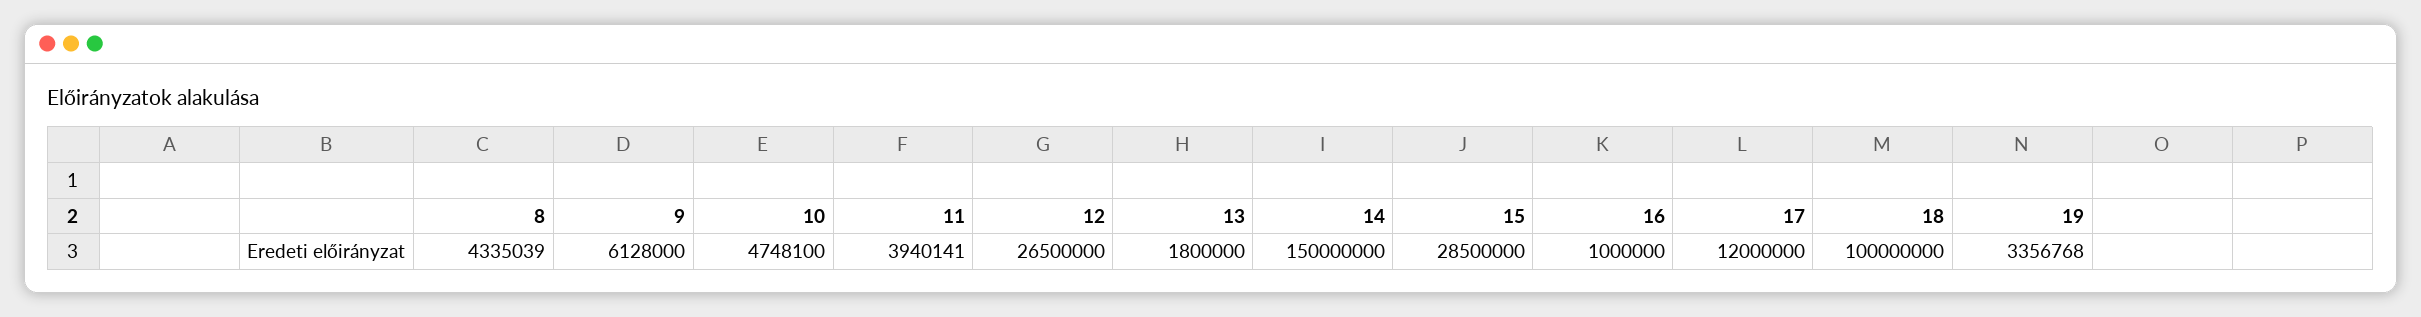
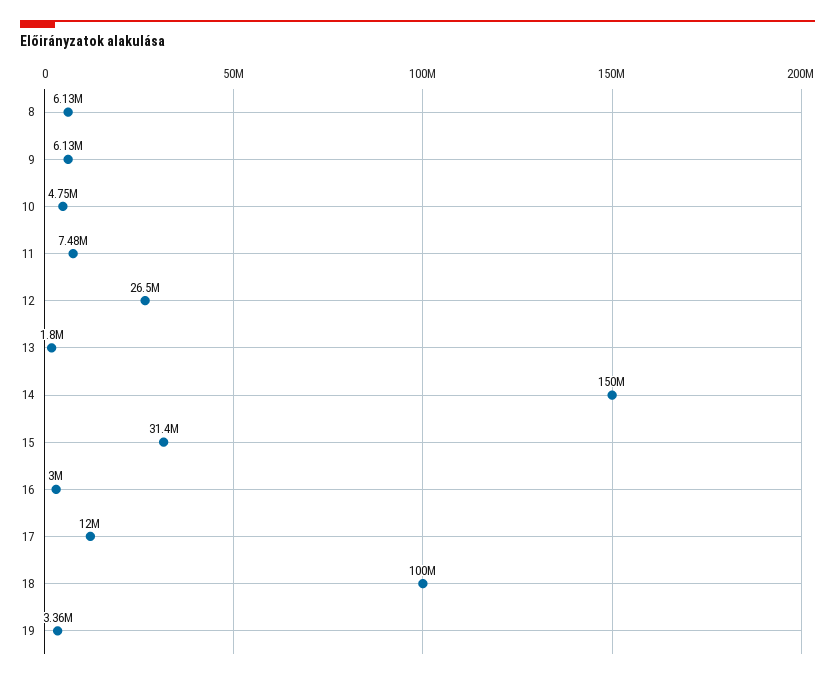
8: 4335039 -> 6130000
11: 3940141 -> 7480000
15: 28500000 -> 31400000
16: 1000000 -> 3000000

